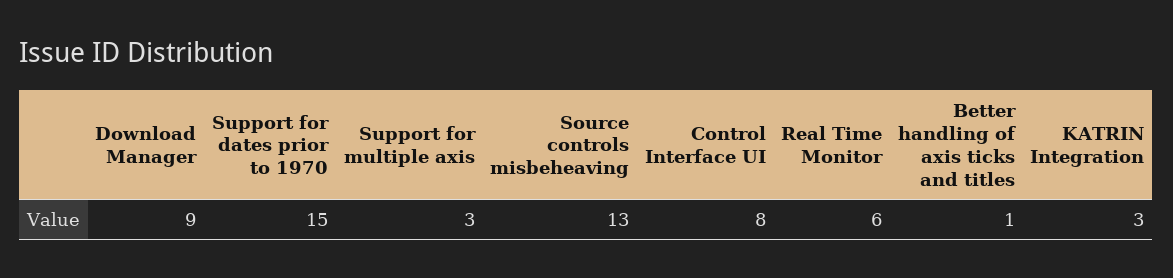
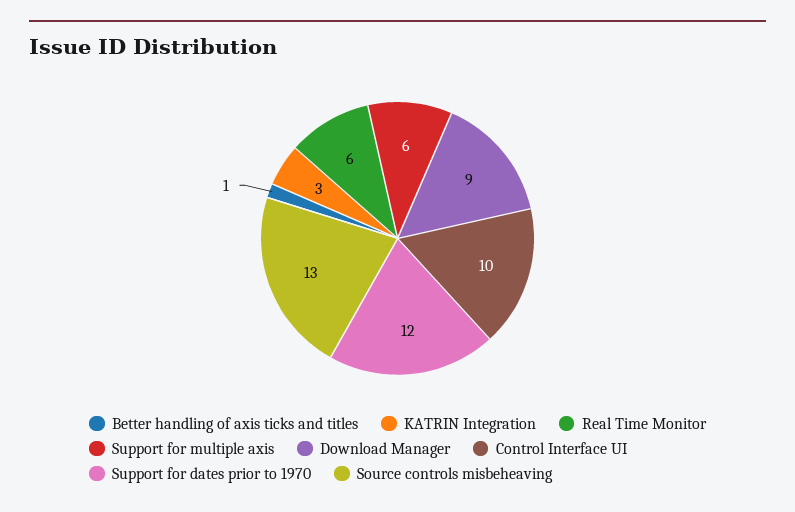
Support for dates prior to 1970: 15 -> 12
Support for multiple axis: 3 -> 6
Control Interface UI: 8 -> 10

